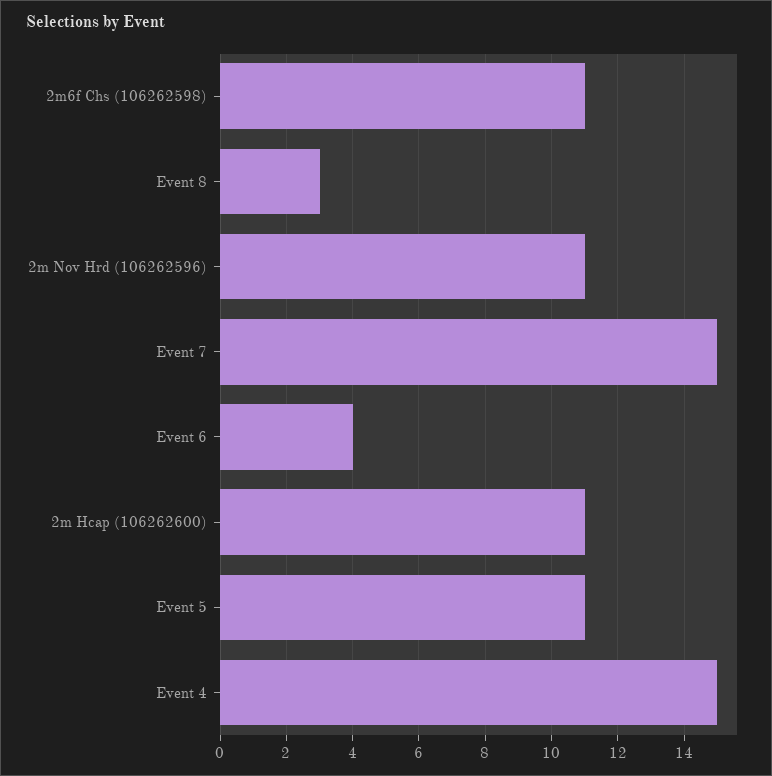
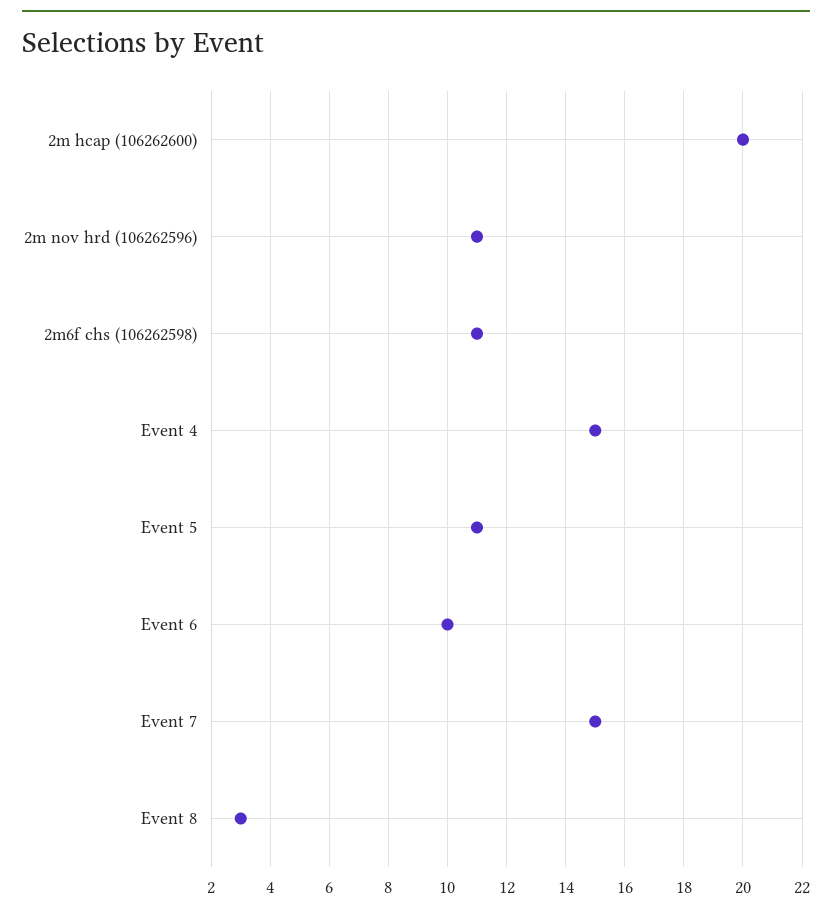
Event 6: 4 -> 10
2m Hcap (106262600): 11 -> 20

